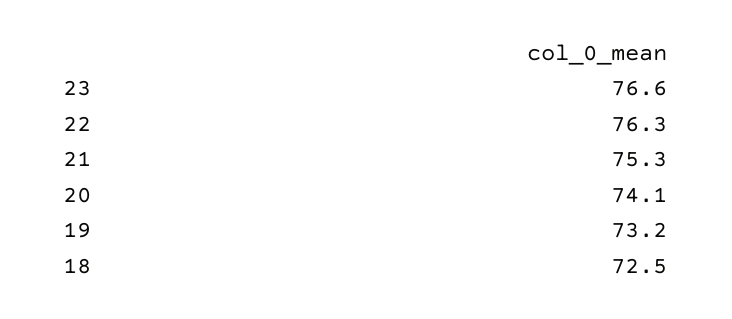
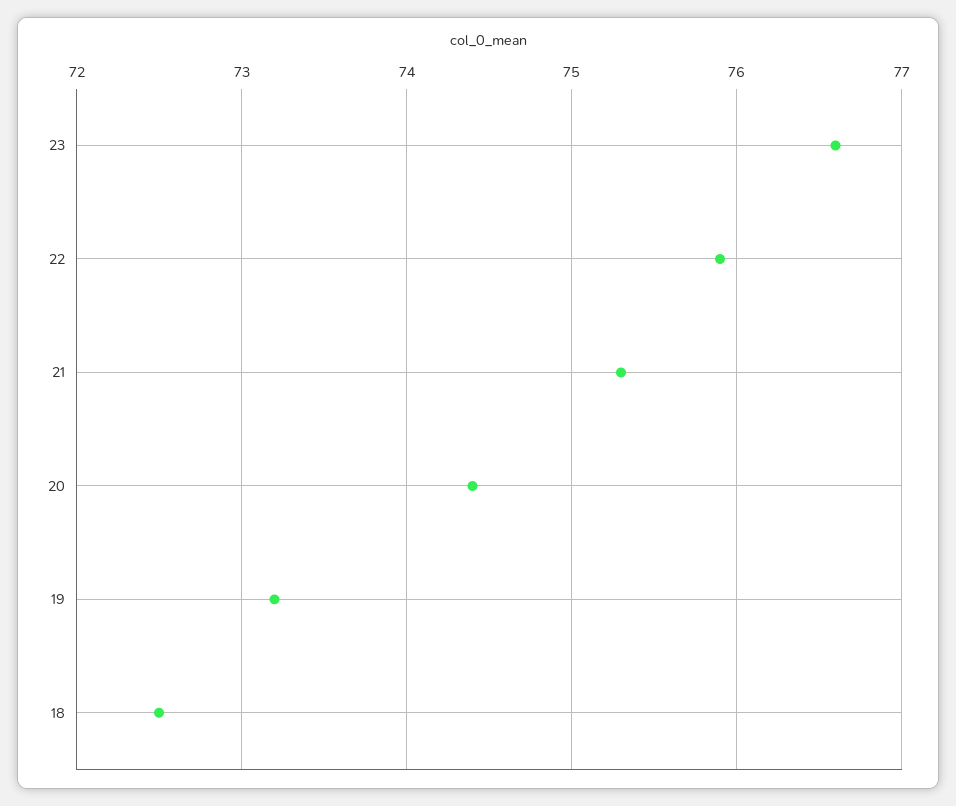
22: 76.3 -> 75.9
20: 74.1 -> 74.4

